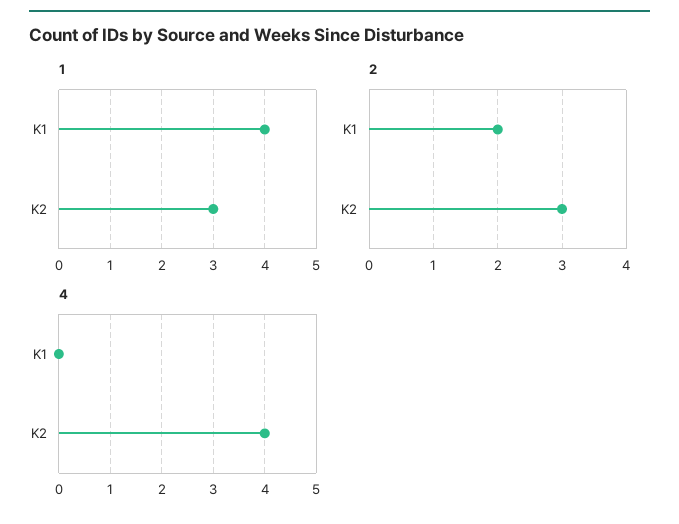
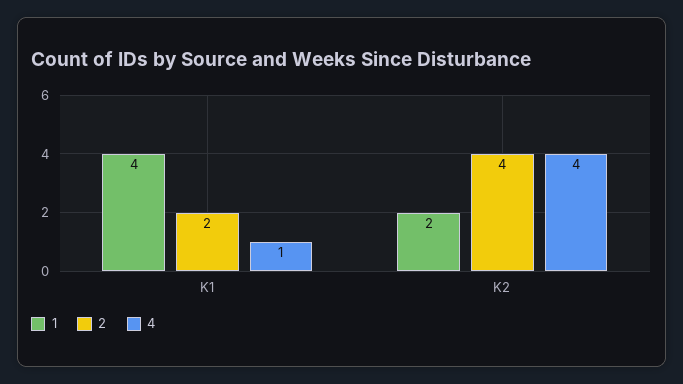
1, K2: 3 -> 2
2, K2: 3 -> 4
4, K1: 0 -> 1

